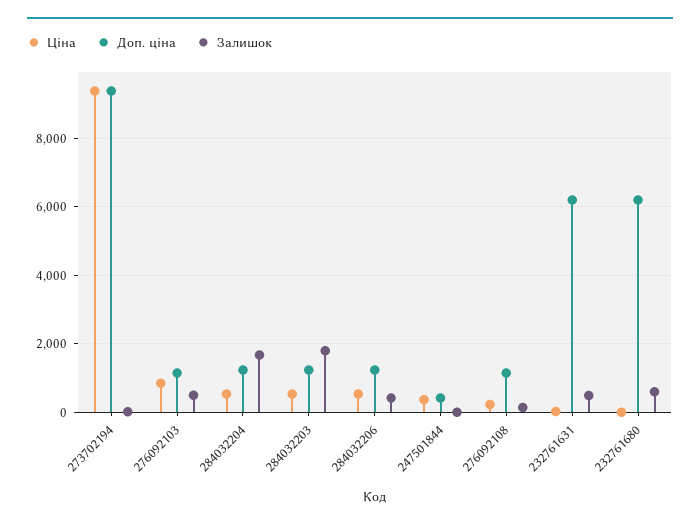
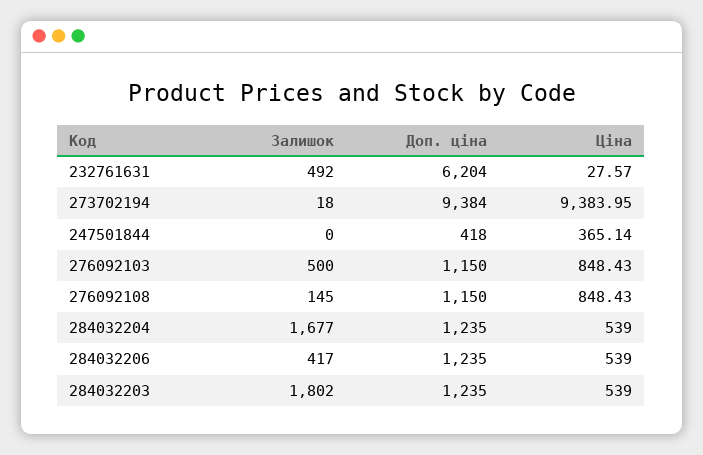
Ціна, 276092108: 200 -> 848.43
Ціна, 232761680: 0 -> none
Доп. ціна, 232761680: 6200 -> none
Залишок, 232761680: 600 -> none

